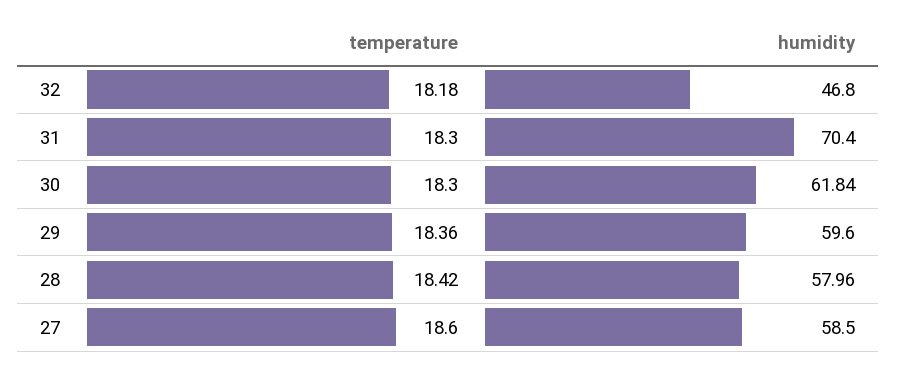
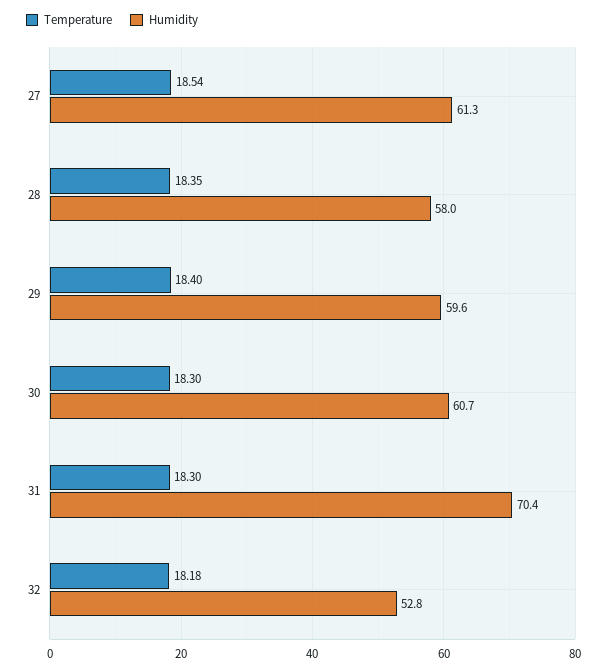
humidity, 32: 46.8 -> 52.8
humidity, 30: 61.84 -> 60.7
temperature, 29: 18.36 -> 18.4
temperature, 28: 18.42 -> 18.35
temperature, 27: 18.6 -> 18.54
humidity, 27: 58.5 -> 61.3

